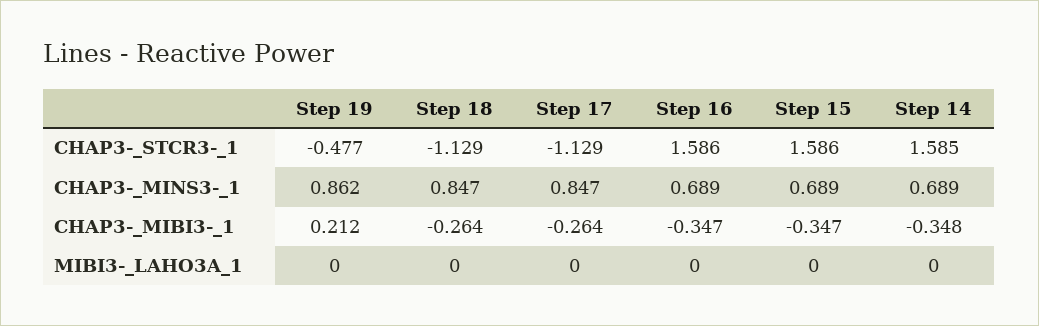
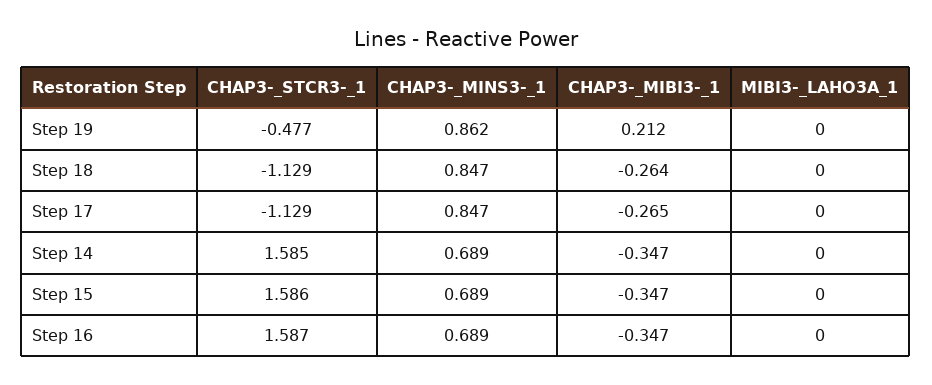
Step 16, CHAP3-_STCR3-_1: 1.586 -> 1.587
Step 17, CHAP3-_MIBI3-_1: -0.264 -> -0.265
Step 14, CHAP3-_MIBI3-_1: -0.348 -> -0.347

